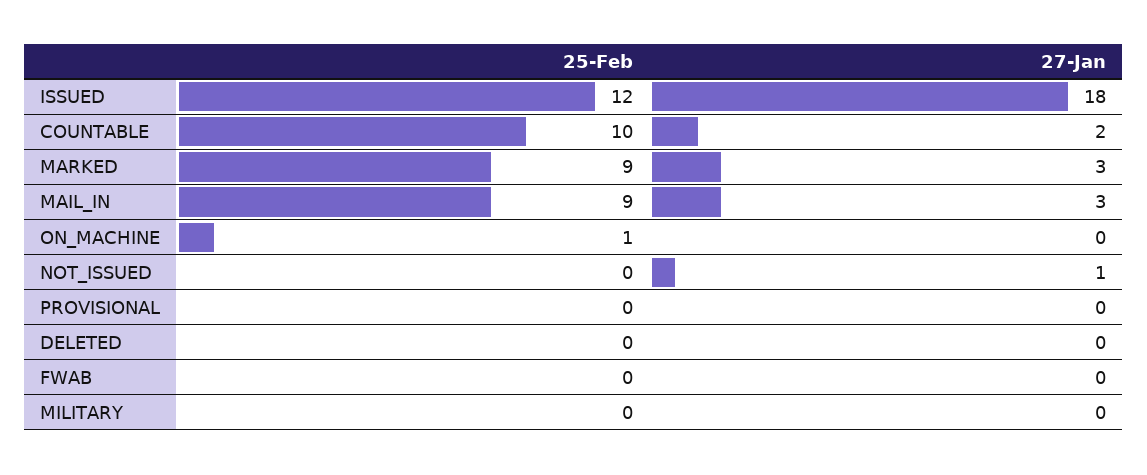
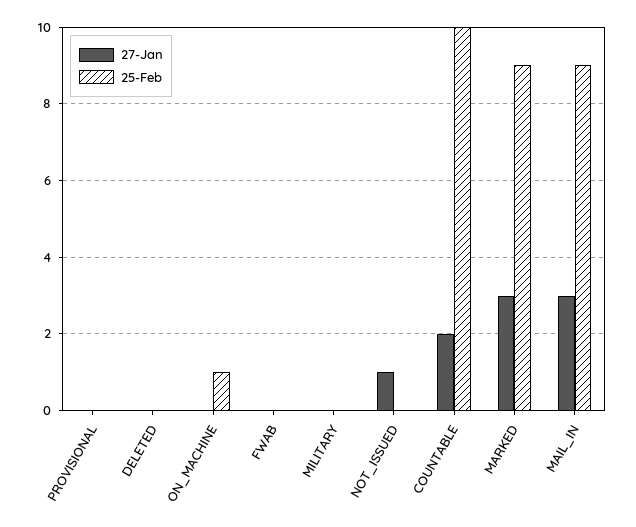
25-Feb, ISSUED: 12 -> none
27-Jan, ISSUED: 18 -> none

